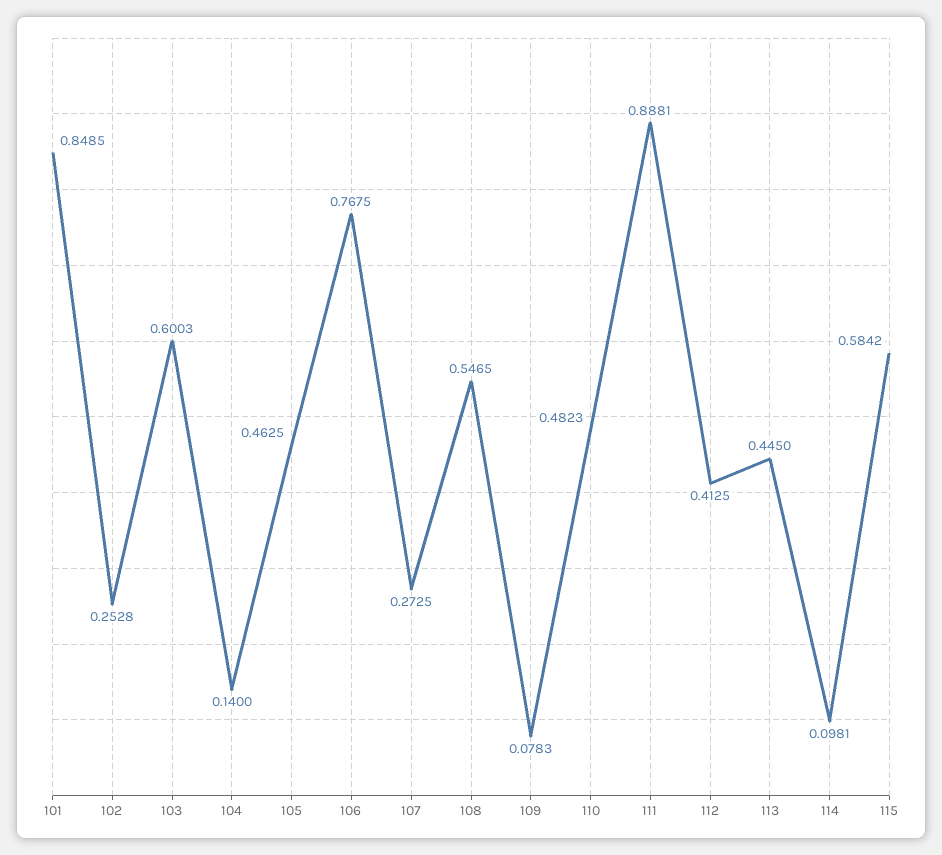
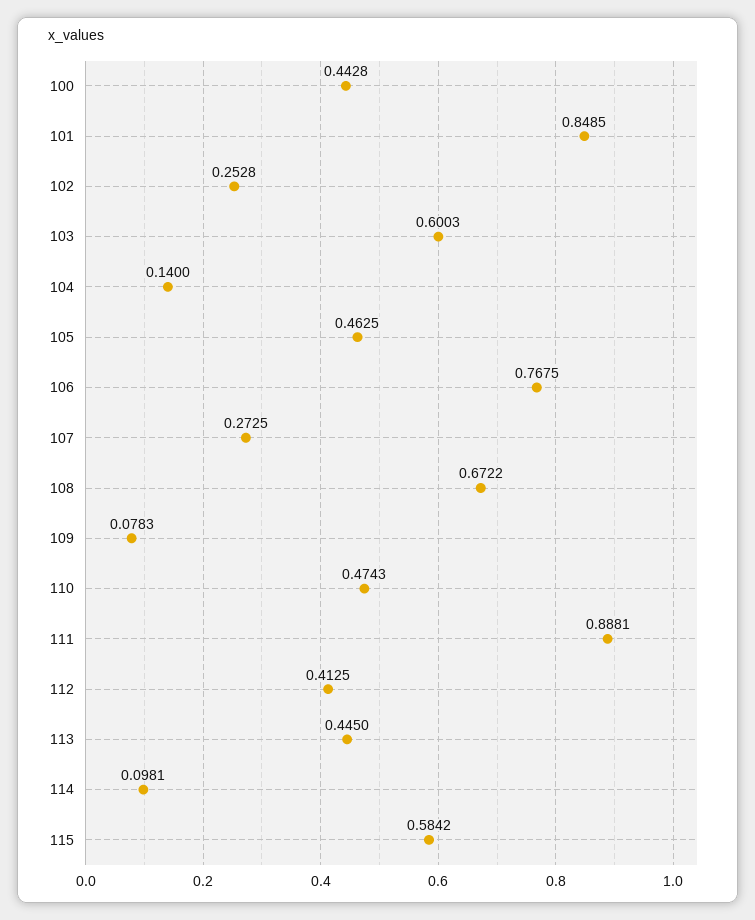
108: 0.5465 -> 0.6722
110: 0.4823 -> 0.4743
100: none -> 0.4428

